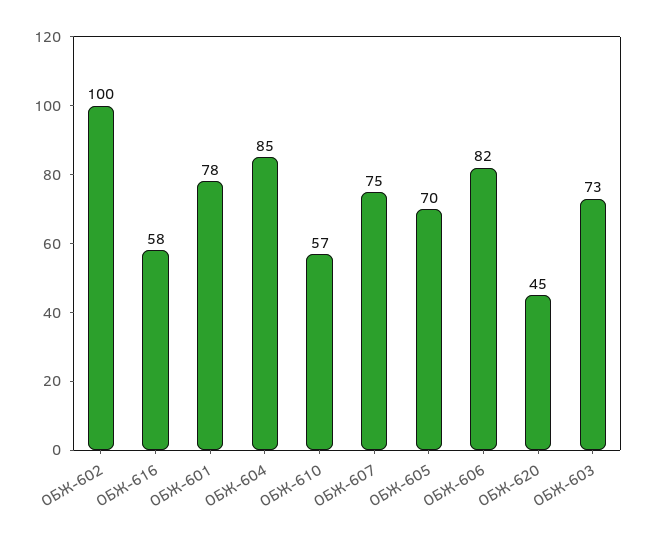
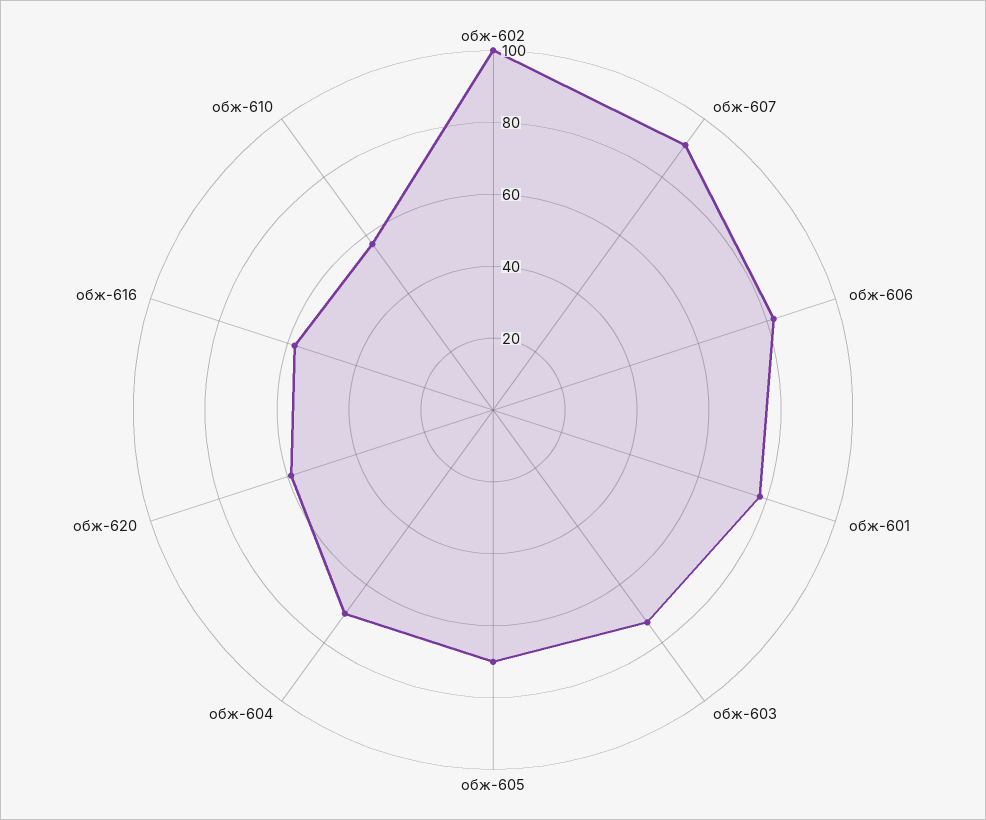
ОБЖ-604: 85 -> 70
ОБЖ-607: 75 -> 90
ОБЖ-620: 45 -> 60

